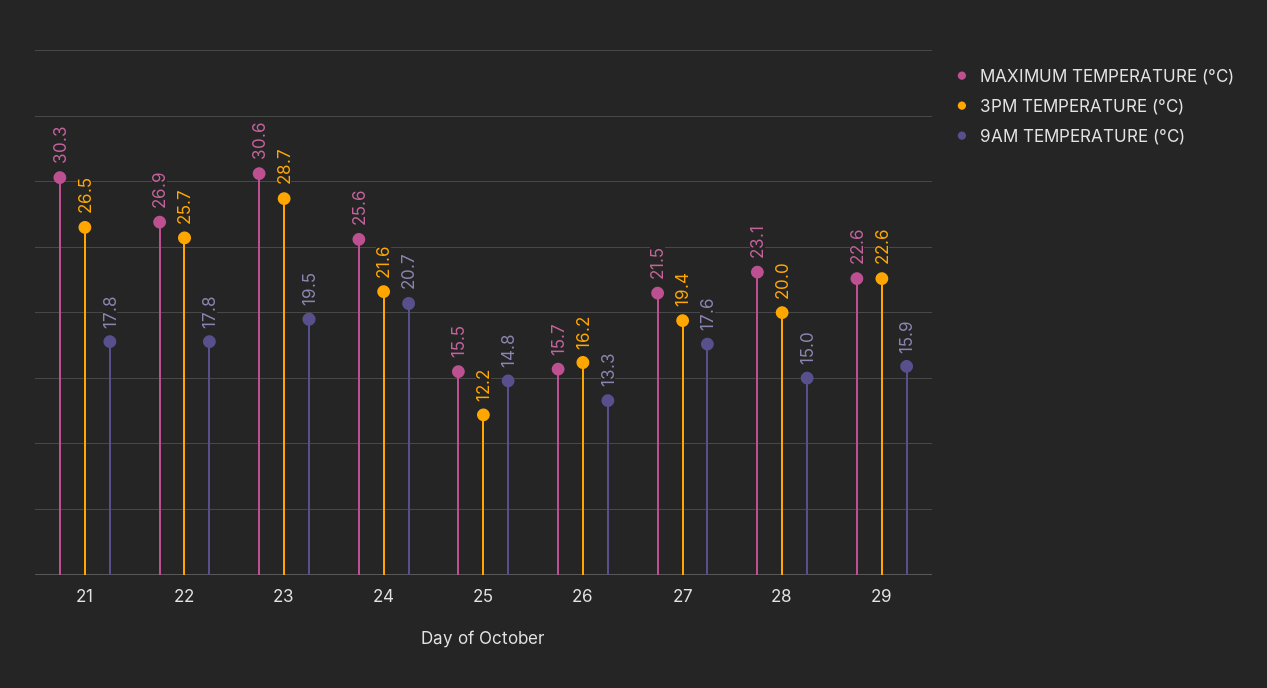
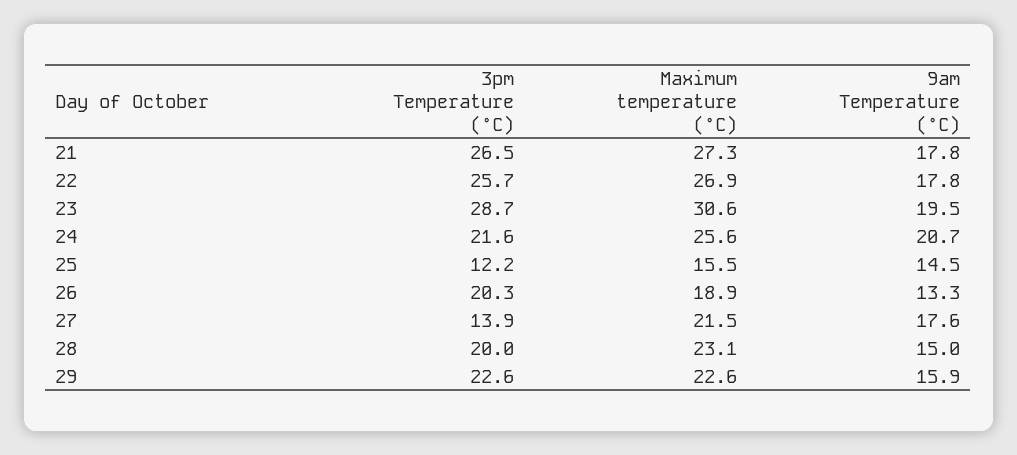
MAXIMUM TEMPERATURE (°C), 21: 30.3 -> 27.3
9AM TEMPERATURE (°C), 25: 14.8 -> 14.5
MAXIMUM TEMPERATURE (°C), 26: 15.7 -> 18.9
3PM TEMPERATURE (°C), 26: 16.2 -> 20.3
3PM TEMPERATURE (°C), 27: 19.4 -> 13.9

